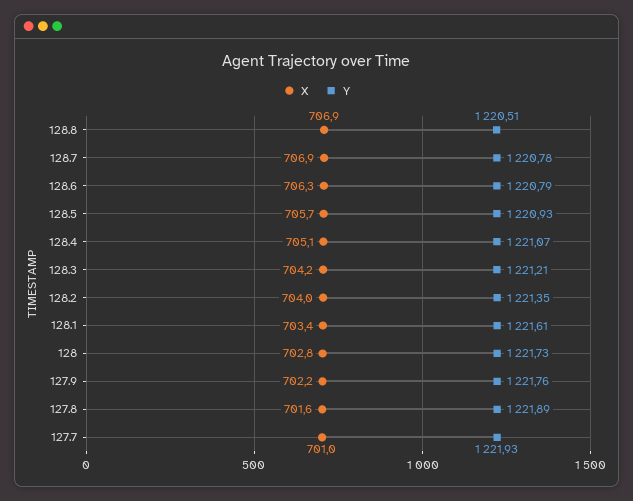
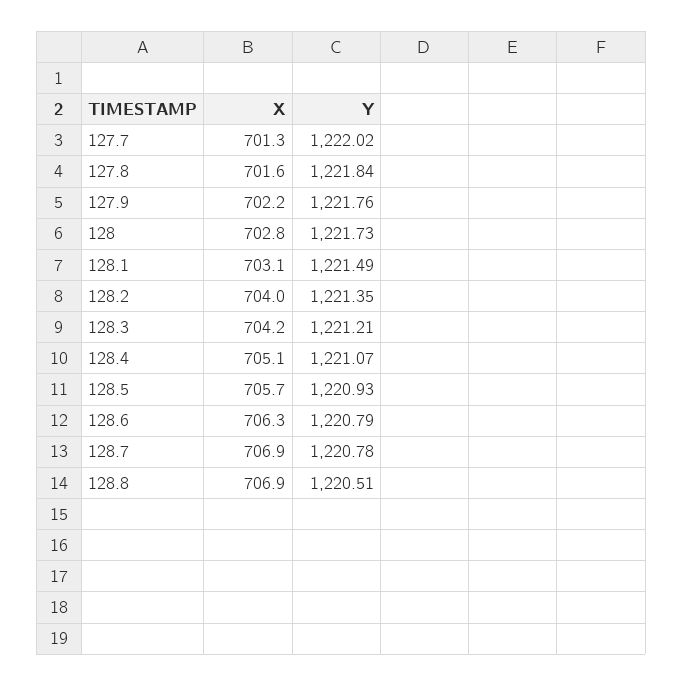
X, 128.1: 703.4 -> 703.1
Y, 128.1: 1221.61 -> 1221.49
Y, 127.8: 1221.89 -> 1221.84
X, 127.7: 701 -> 701.3
Y, 127.7: 1221.93 -> 1222.02

